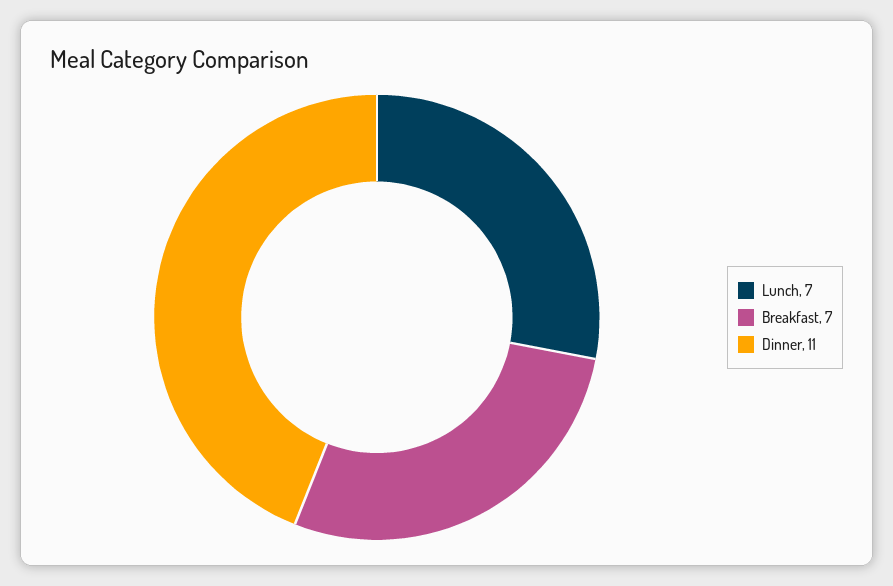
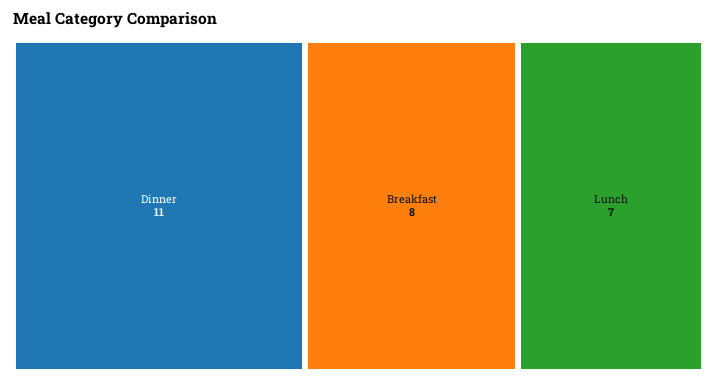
Breakfast: 7 -> 8

